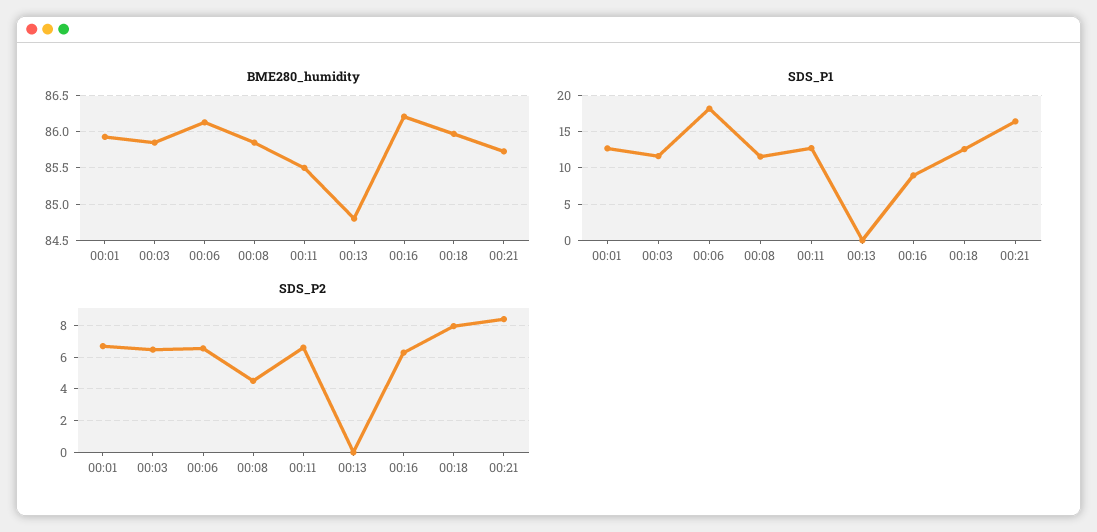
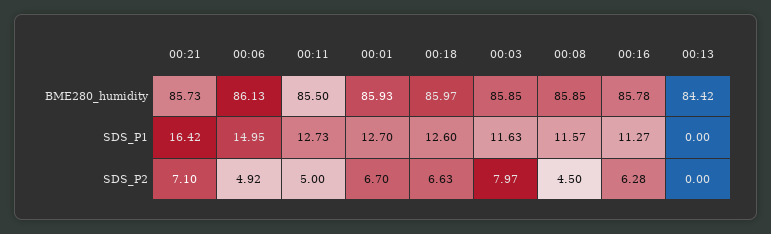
BME280_humidity, 00:13: 84.8 -> 84.42
BME280_humidity, 00:16: 86.2 -> 85.78
SDS_P1, 00:06: 18 -> 14.95
SDS_P1, 00:16: 9 -> 11.27
SDS_P2, 00:03: 6.5 -> 7.97
SDS_P2, 00:06: 6.5 -> 4.92
SDS_P2, 00:11: 6.5 -> 5
SDS_P2, 00:18: 8 -> 6.63
SDS_P2, 00:21: 8.5 -> 7.1

